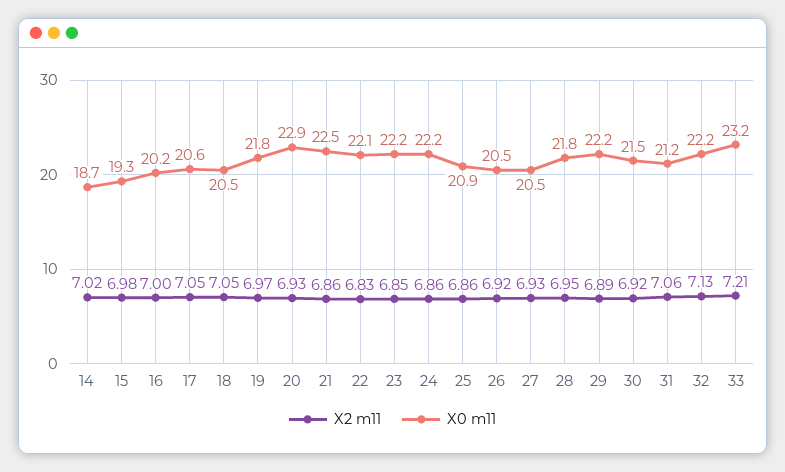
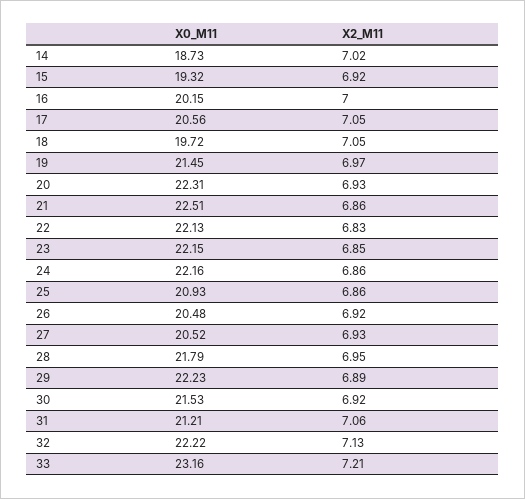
X2 m11, 15: 6.98 -> 6.92
X0 m11, 18: 20.5 -> 19.72
X0 m11, 19: 21.8 -> 21.45
X0 m11, 20: 22.9 -> 22.31

